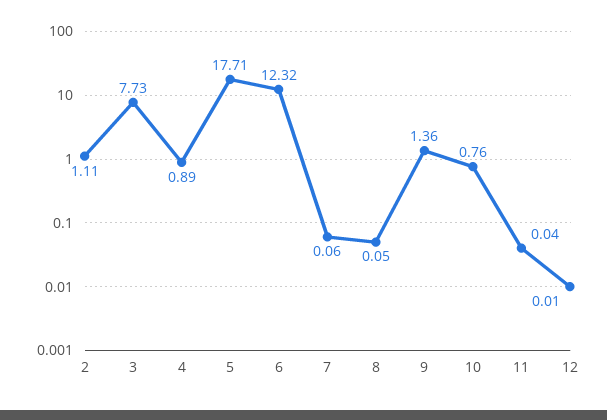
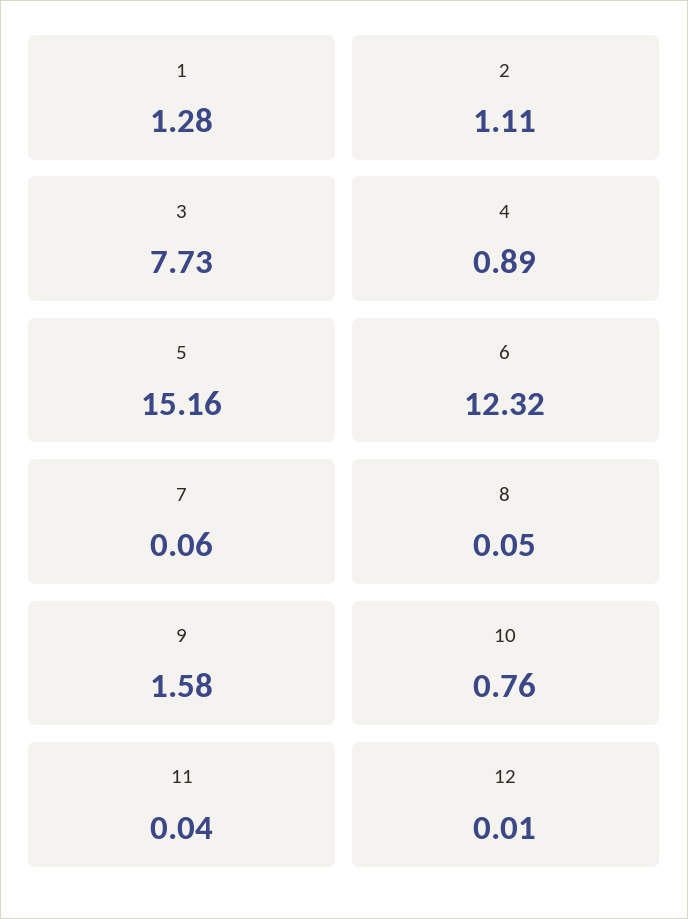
5: 17.71 -> 15.16
9: 1.36 -> 1.58
1: none -> 1.28

